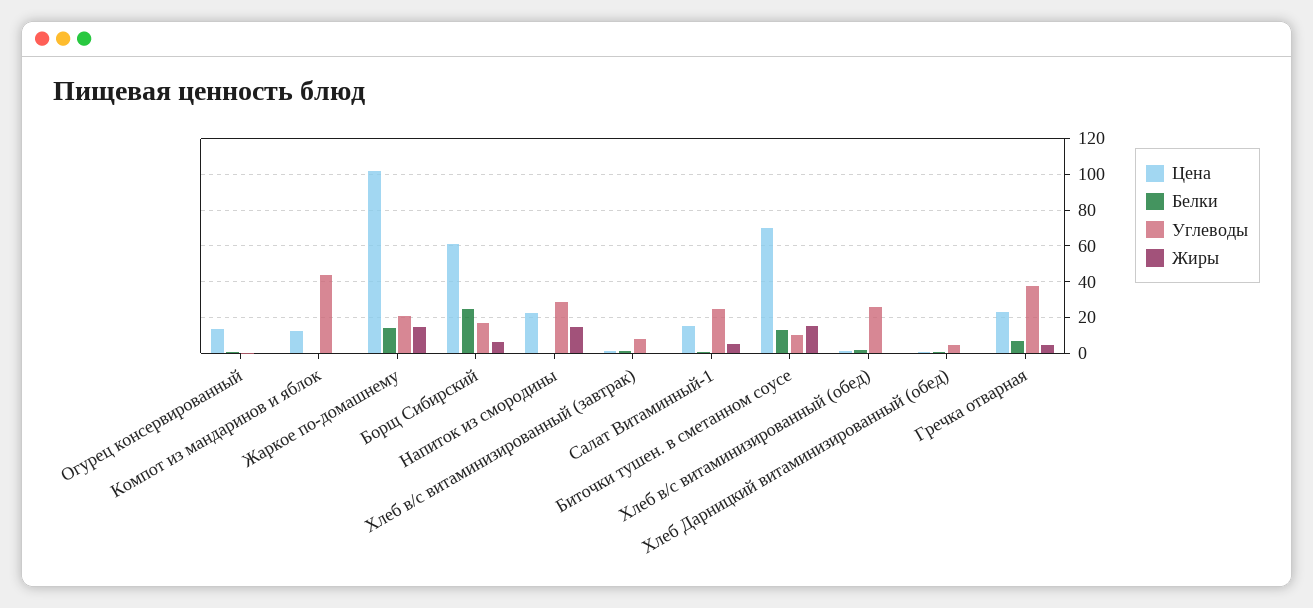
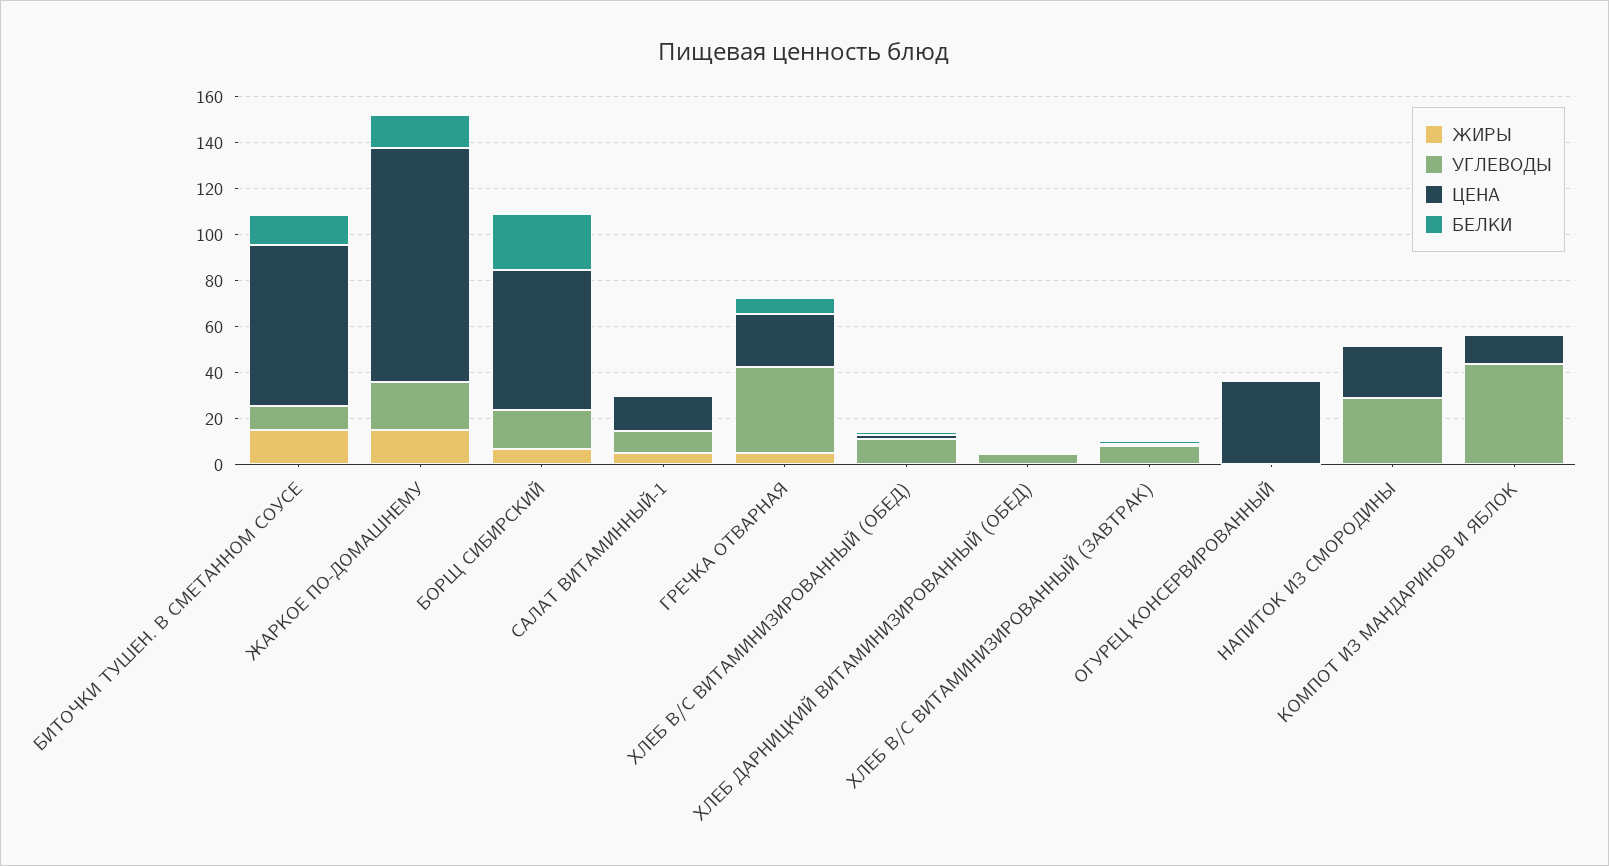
Цена, Огурец консервированный: 15 -> 35
Жиры, Напиток из смородины: 15 -> 0
Углеводы, Салат Витаминный-1: 25 -> 10
Углеводы, Хлеб в/с витаминизированный (обед): 25 -> 10

